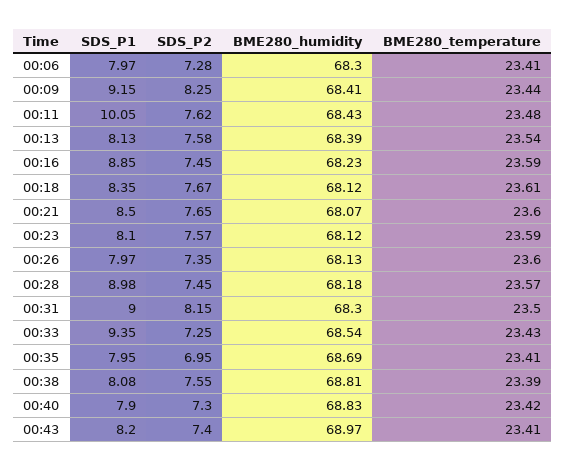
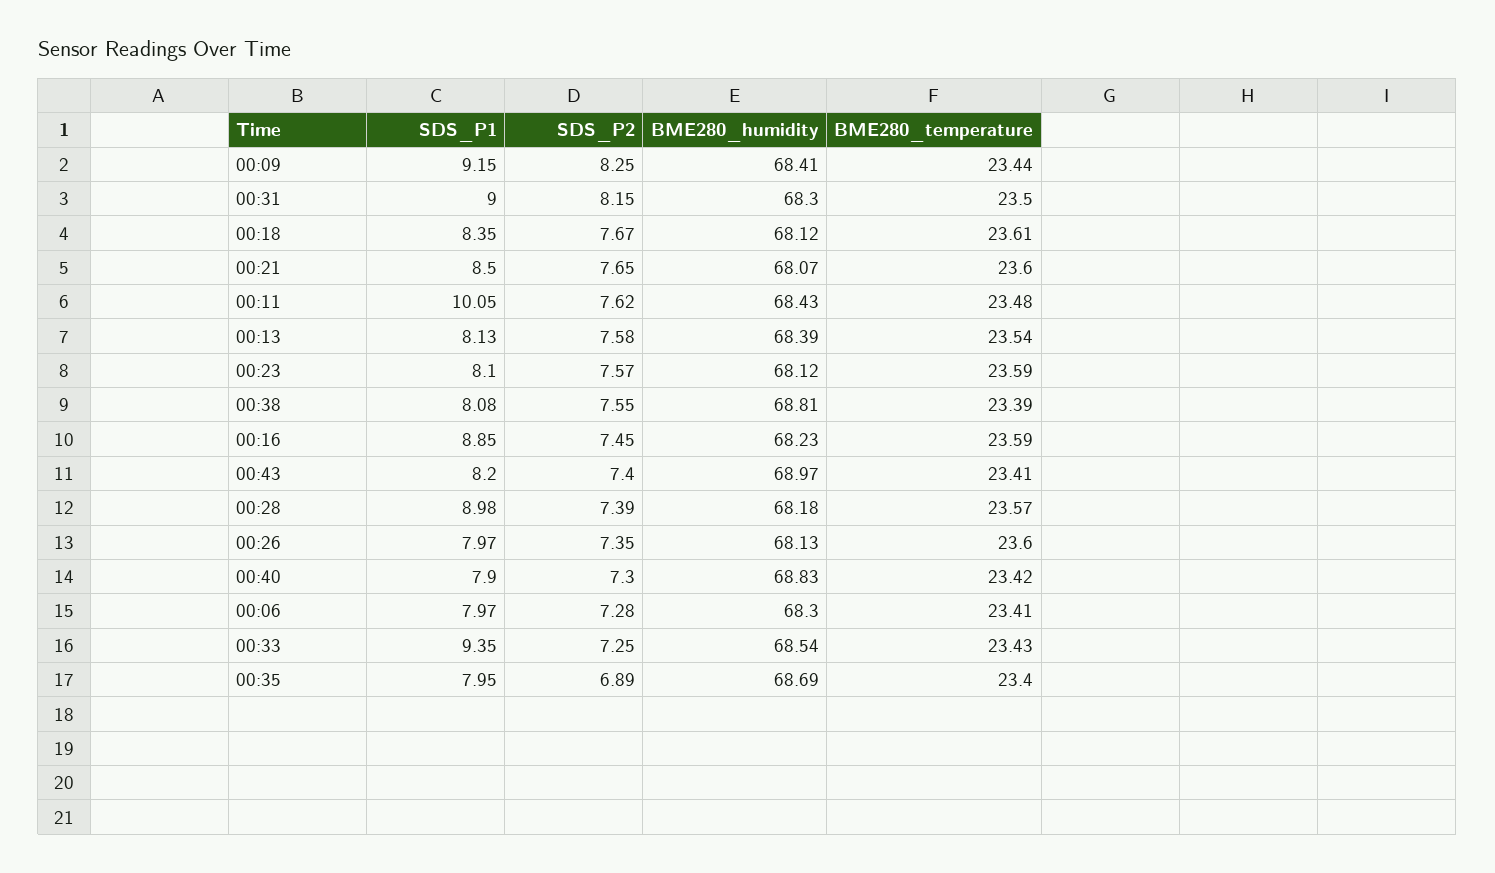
SDS_P2, 00:28: 7.45 -> 7.39
SDS_P2, 00:35: 6.95 -> 6.89
BME280_temperature, 00:35: 23.41 -> 23.4

